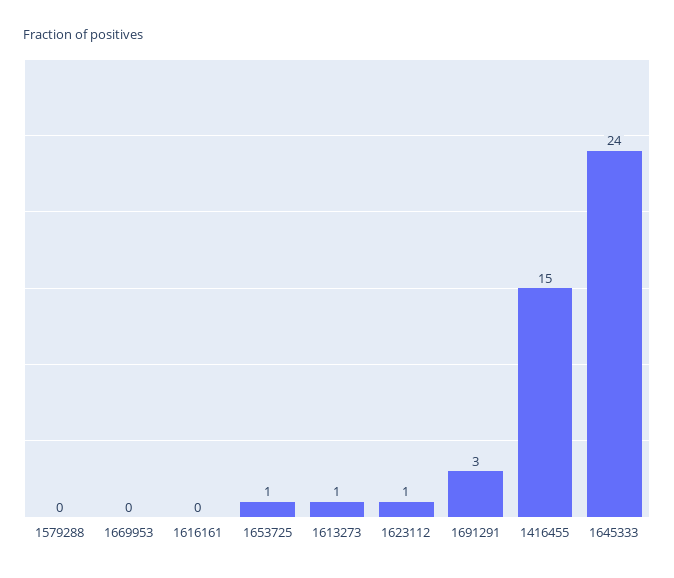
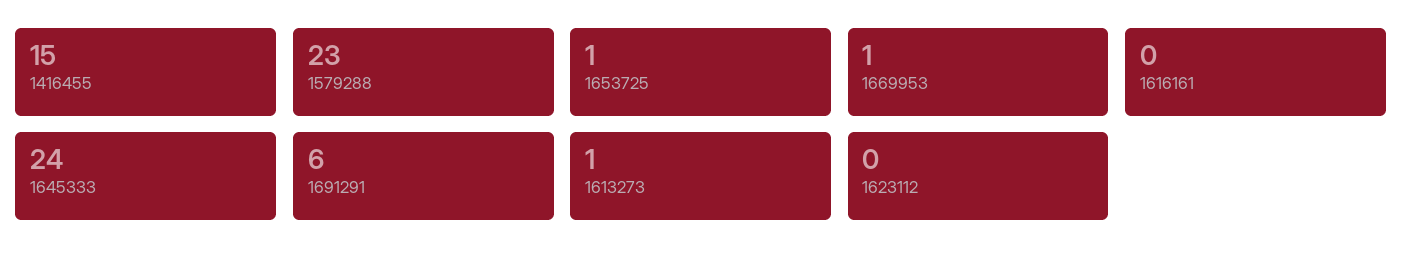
1579288: 0 -> 23
1669953: 0 -> 1
1623112: 1 -> 0
1691291: 3 -> 6

